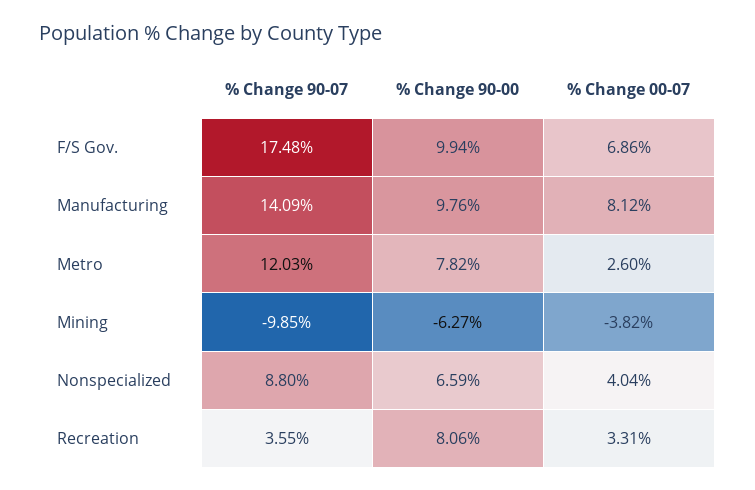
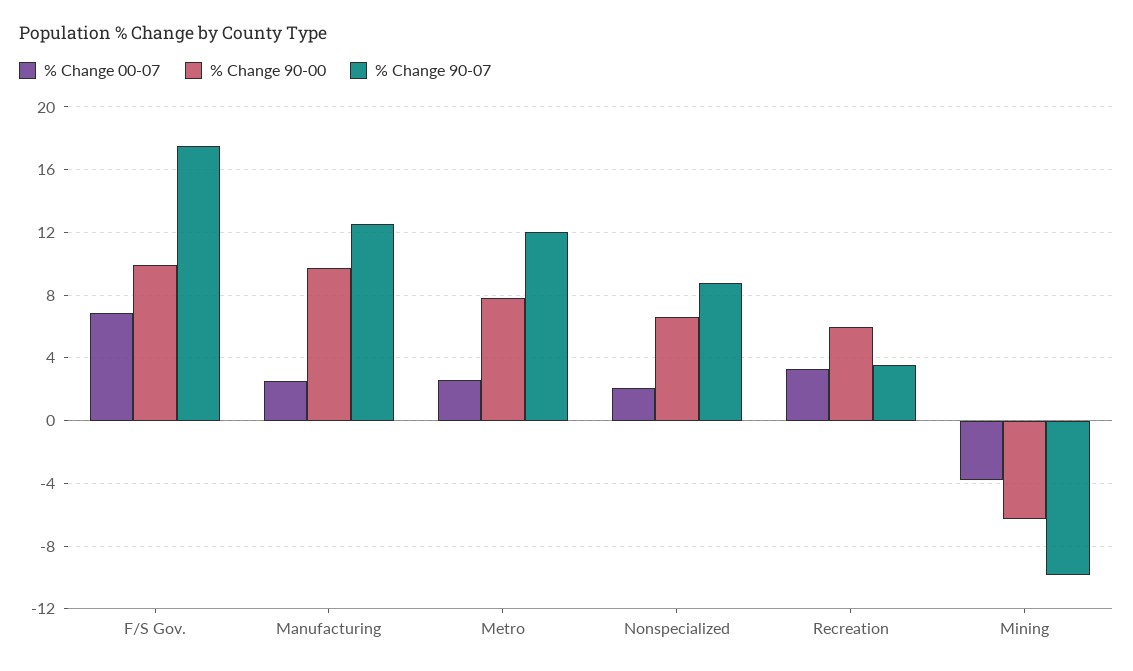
% Change 90-07, Manufacturing: 14.09 -> 12.5
% Change 00-07, Manufacturing: 8.12 -> 2.5
% Change 00-07, Nonspecialized: 4.04 -> 2
% Change 90-00, Recreation: 8.06 -> 6

